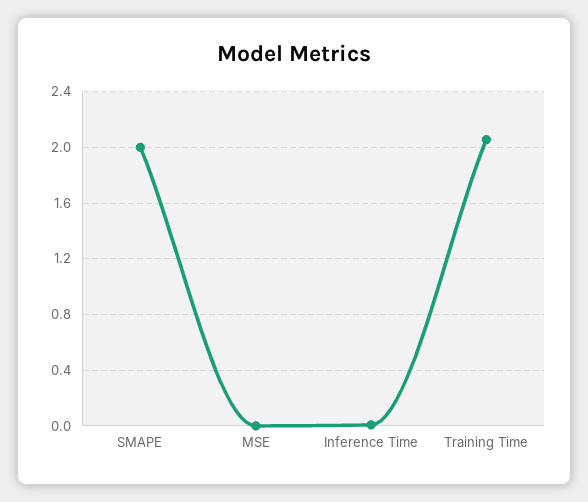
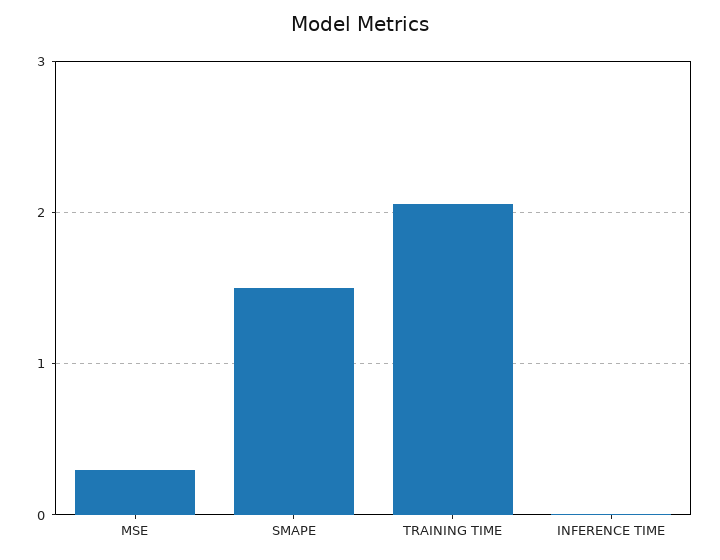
SMAPE: 2 -> 1.5
MSE: 0 -> 0.3

